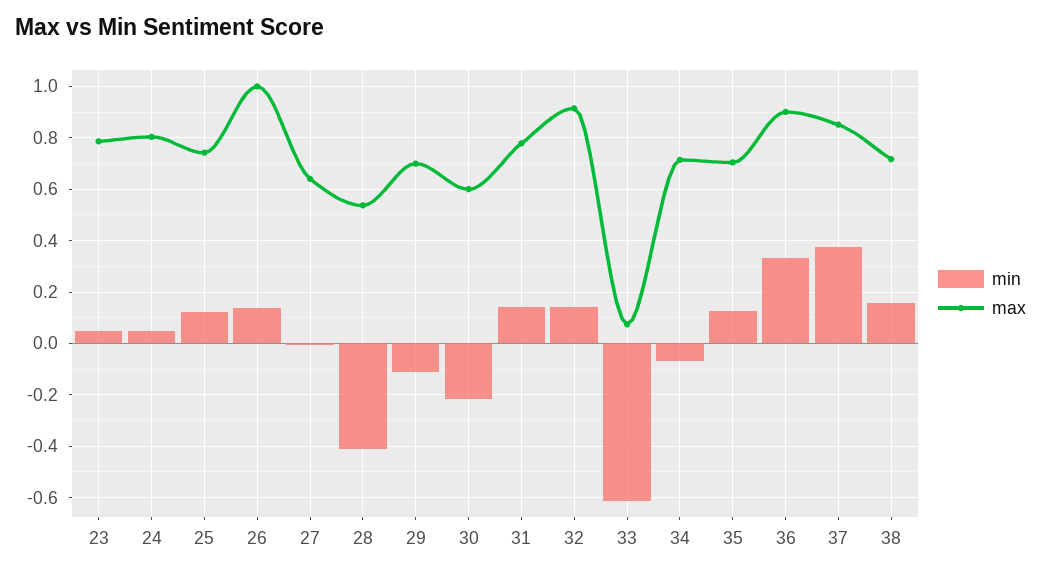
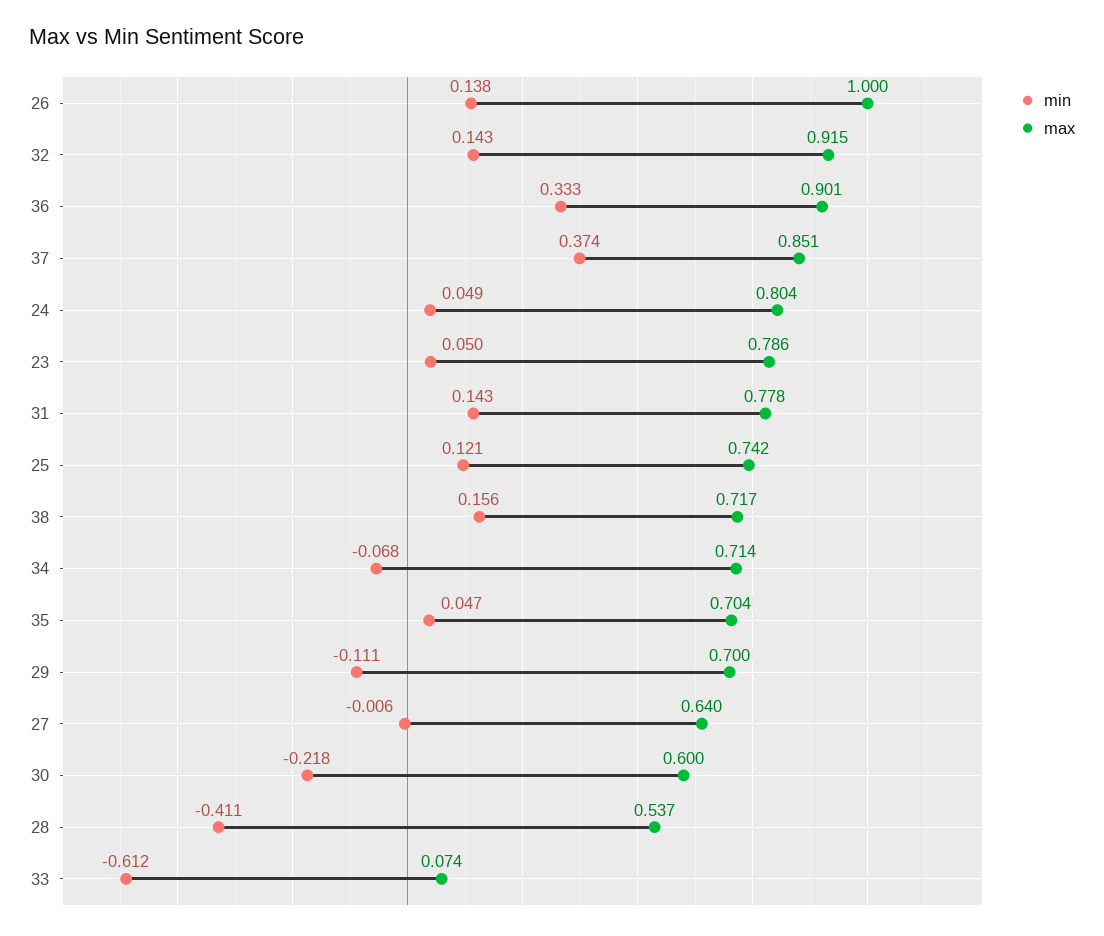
min, 35: 0.125 -> 0.047

